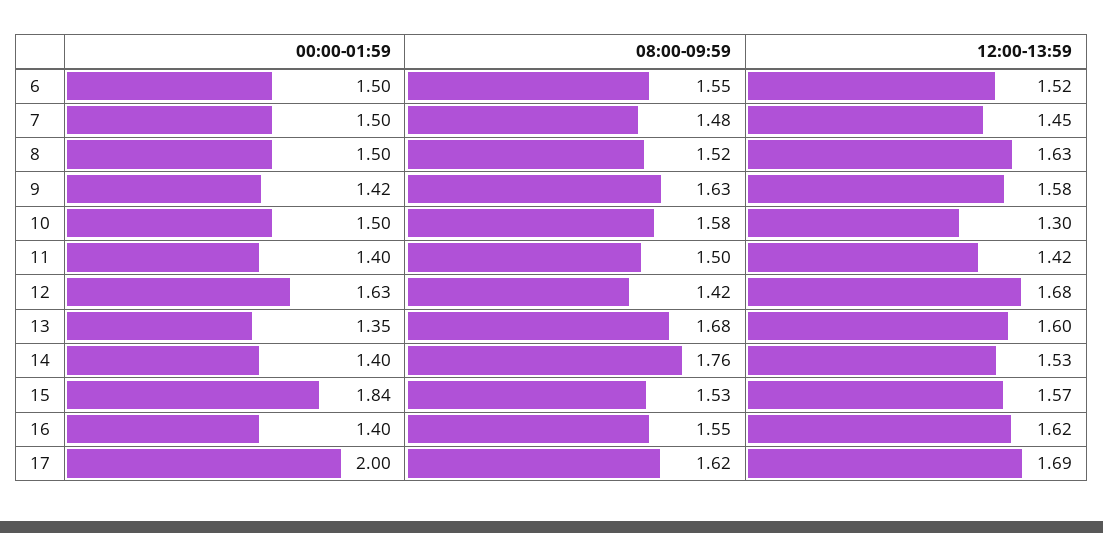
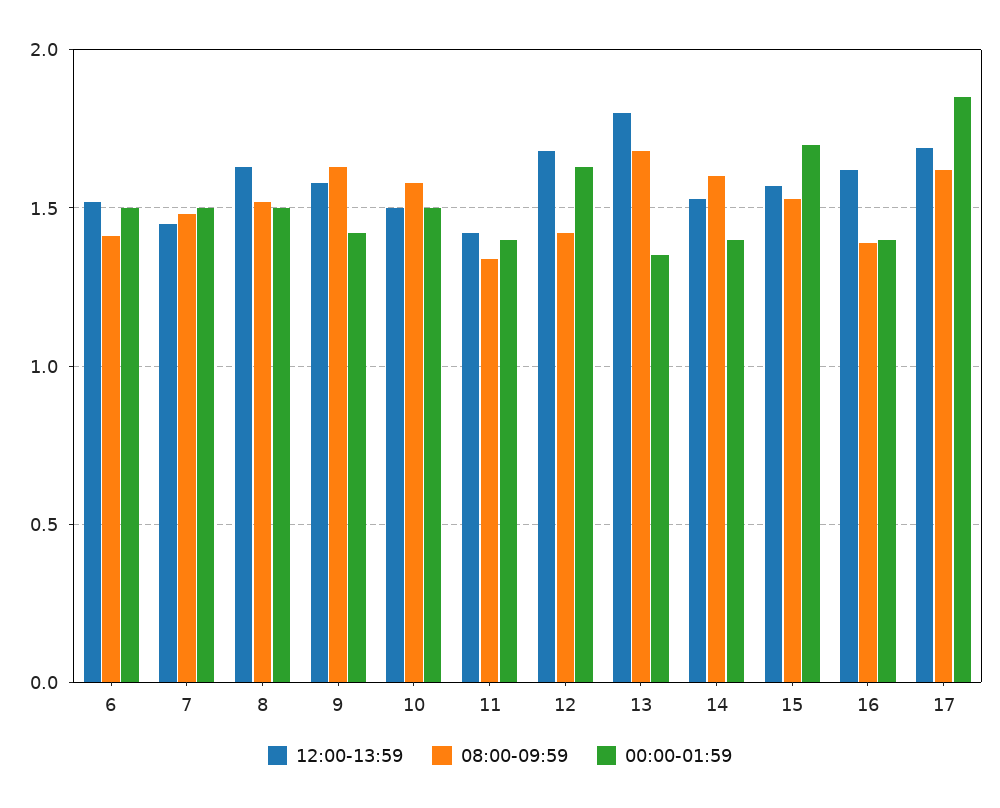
08:00-09:59, 6: 1.55 -> 1.4
12:00-13:59, 10: 1.3 -> 1.5
08:00-09:59, 11: 1.5 -> 1.35
12:00-13:59, 13: 1.6 -> 1.8
08:00-09:59, 14: 1.76 -> 1.6
00:00-01:59, 15: 1.84 -> 1.7
08:00-09:59, 16: 1.55 -> 1.4
00:00-01:59, 17: 2 -> 1.85

